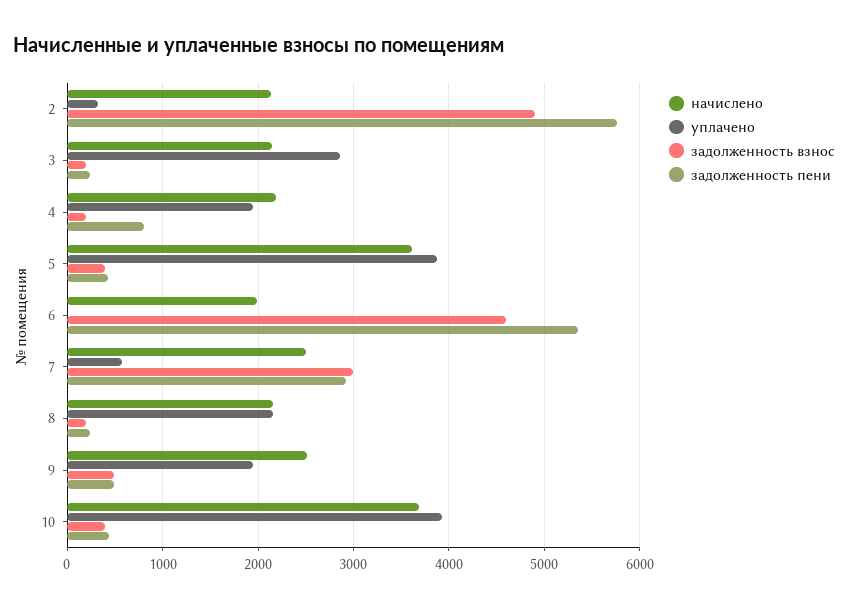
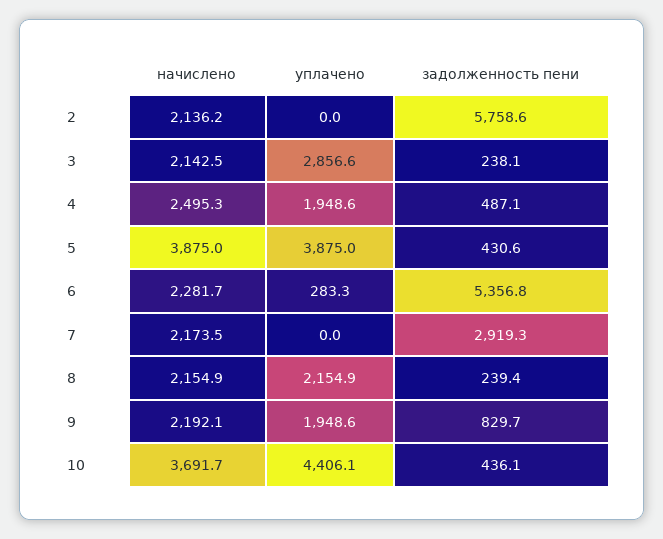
уплачено, 2: 300 -> 0
задолженность взнос, 2: 4900 -> none
задолженность взнос, 3: 200 -> none
начислено, 4: 2200 -> 2495.3
задолженность взнос, 4: 200 -> none
задолженность пени, 4: 800 -> 487.1
начислено, 5: 3600 -> 3875
задолженность взнос, 5: 400 -> none
начислено, 6: 2000 -> 2281.7
уплачено, 6: 0 -> 283.3
задолженность взнос, 6: 4600 -> none
начислено, 7: 2500 -> 2173.5
уплачено, 7: 600 -> 0
задолженность взнос, 7: 3000 -> none
задолженность взнос, 8: 200 -> none
начислено, 9: 2500 -> 2192.1
задолженность взнос, 9: 500 -> none
задолженность пени, 9: 500 -> 829.7
уплачено, 10: 3900 -> 4406.1
задолженность взнос, 10: 400 -> none

